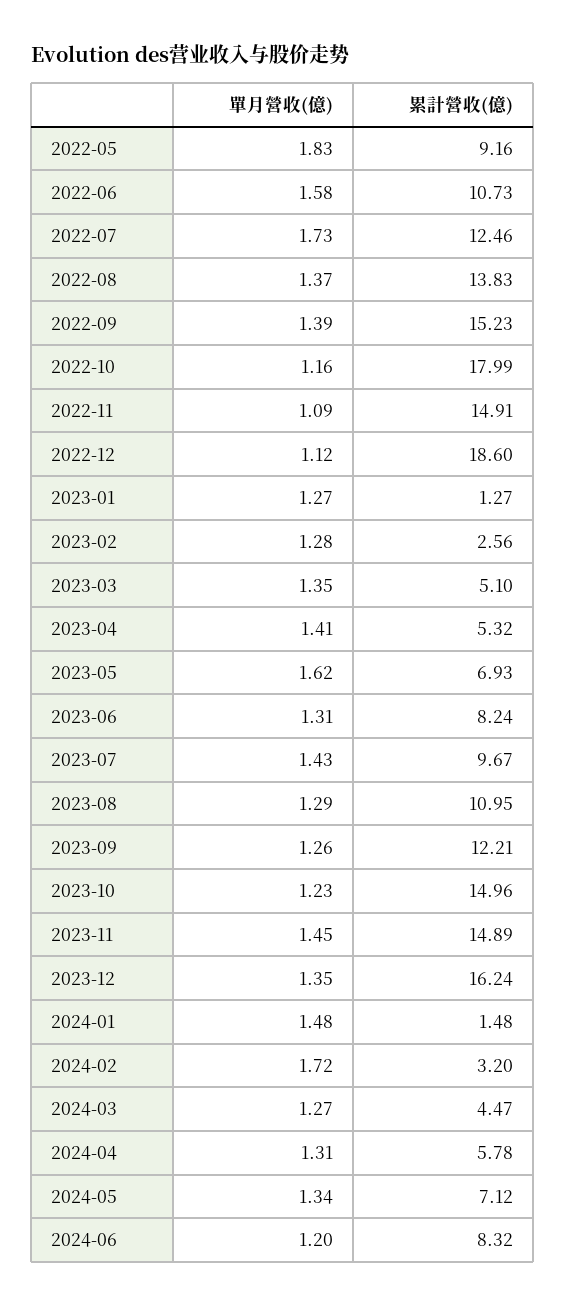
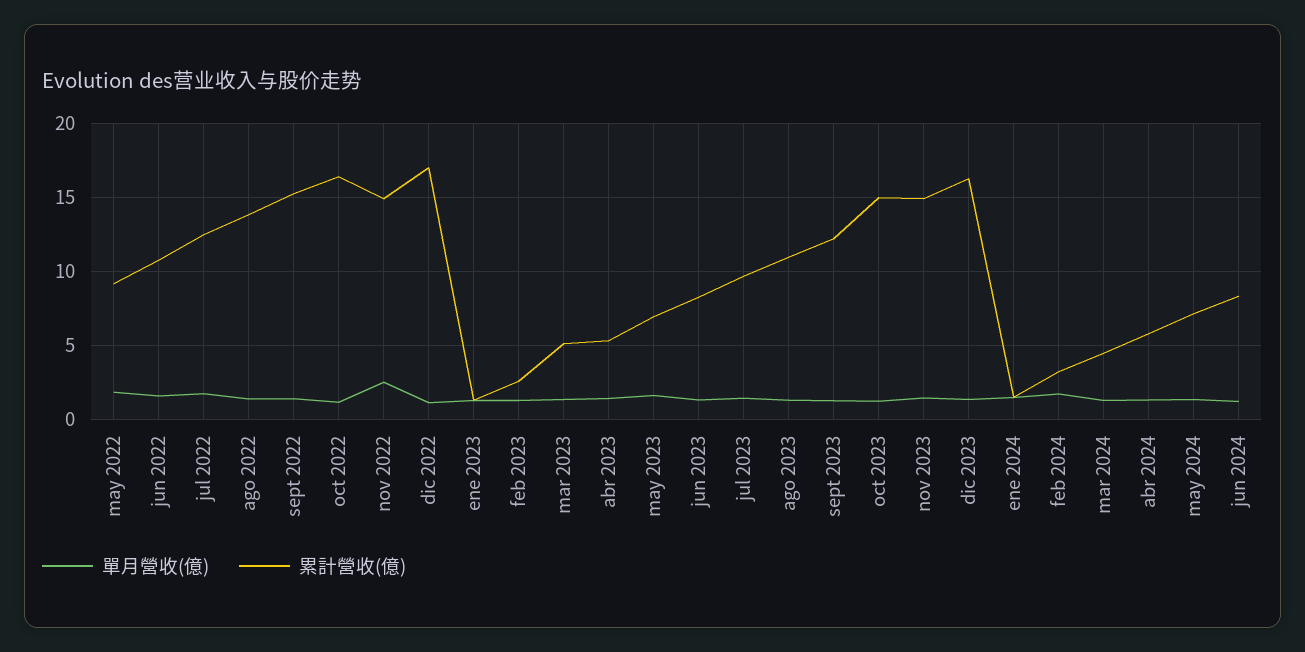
累計營收(億), 2022-10: 17.99 -> 16.5
單月營收(億), 2022-11: 1.09 -> 2.5
累計營收(億), 2022-12: 18.6 -> 17

